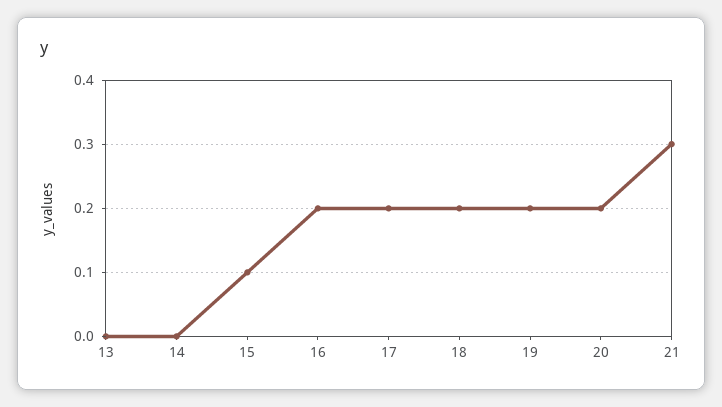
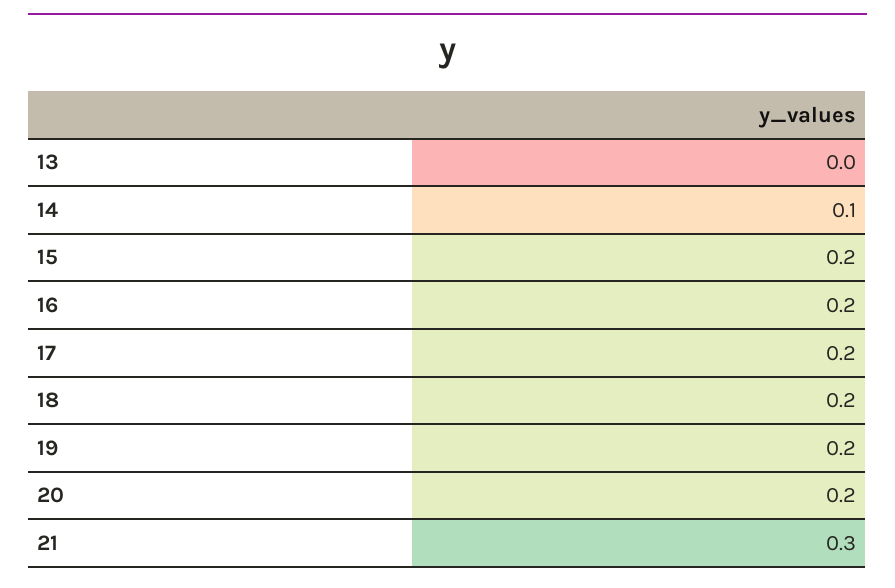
14: 0 -> 0.1
15: 0.1 -> 0.2

